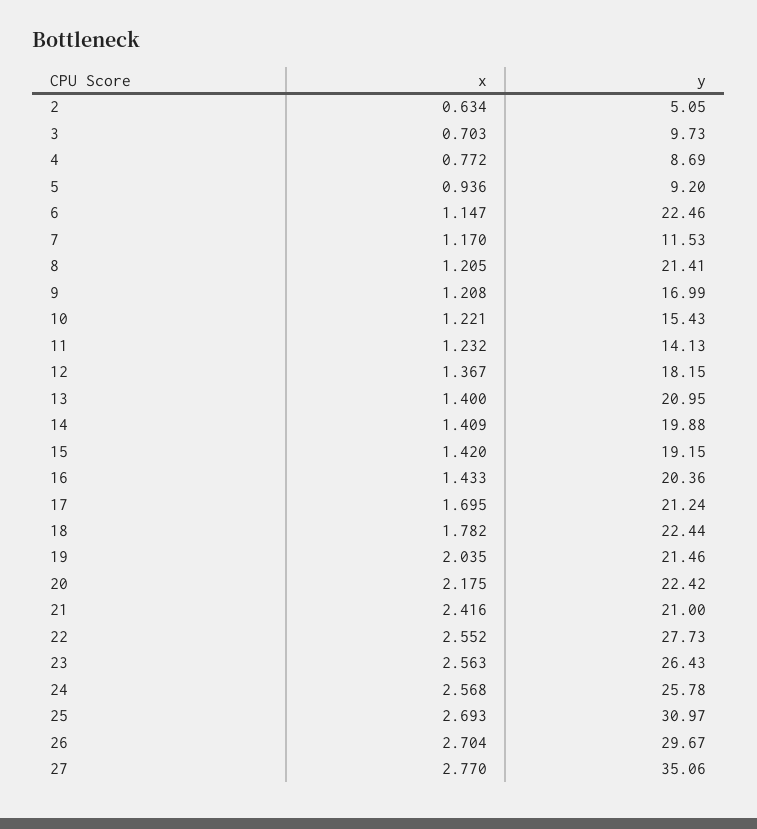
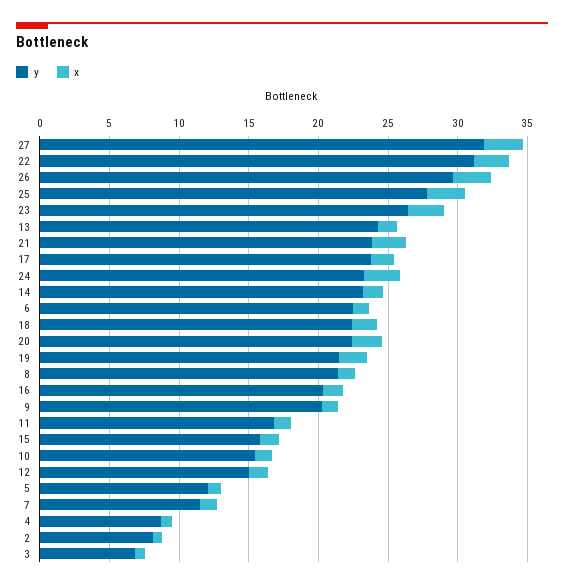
y, 2: 5.05 -> 8
y, 3: 9.73 -> 7
y, 5: 9.2 -> 12
y, 9: 16.99 -> 20
y, 11: 14.13 -> 17
y, 12: 18.15 -> 15
y, 13: 20.95 -> 24
y, 14: 19.88 -> 23
y, 15: 19.15 -> 16
y, 17: 21.24 -> 24
y, 21: 21 -> 24
y, 22: 27.73 -> 31
y, 24: 25.78 -> 23
y, 25: 30.97 -> 28
y, 27: 35.06 -> 32

